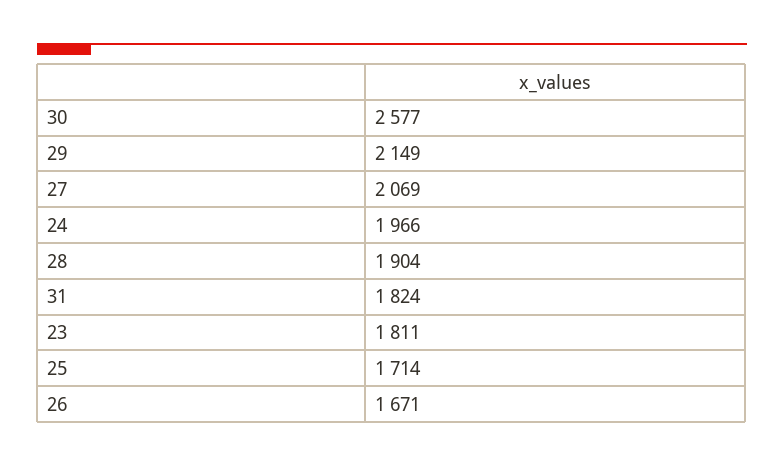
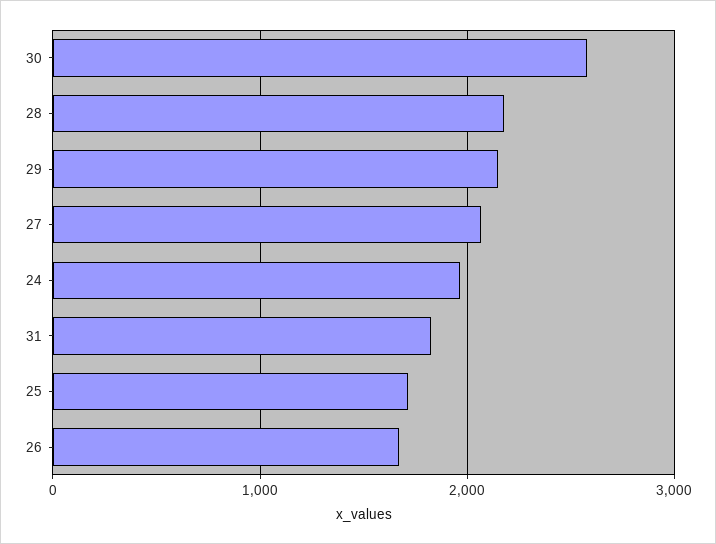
28: 1904 -> 2200
23: 1811 -> none

